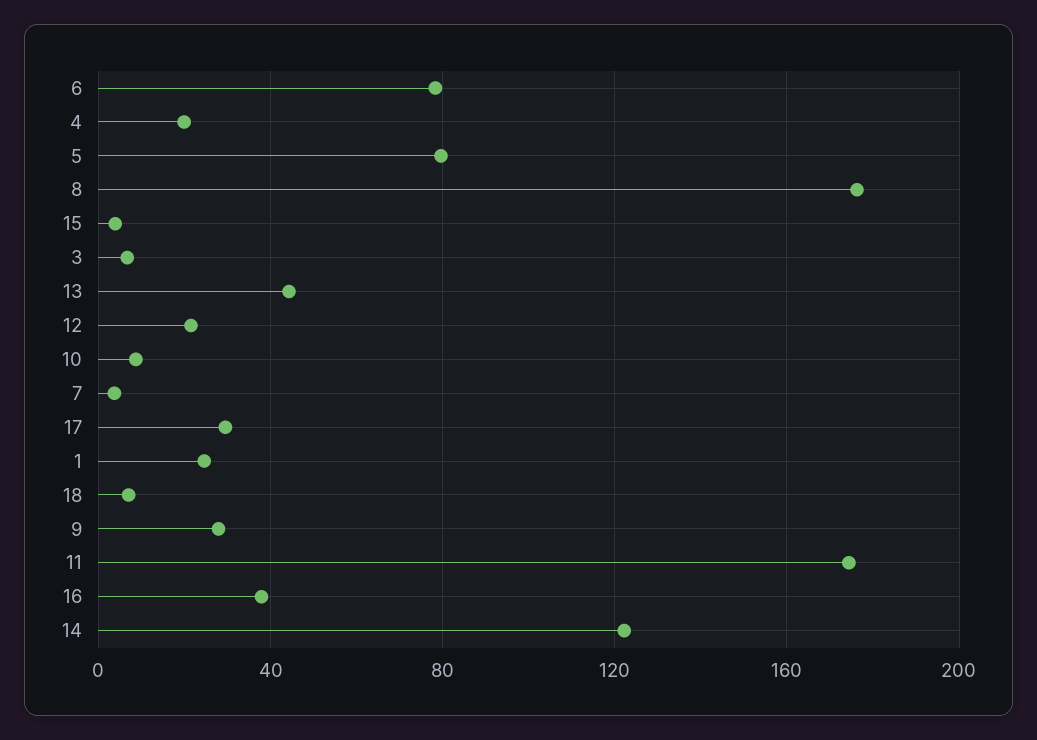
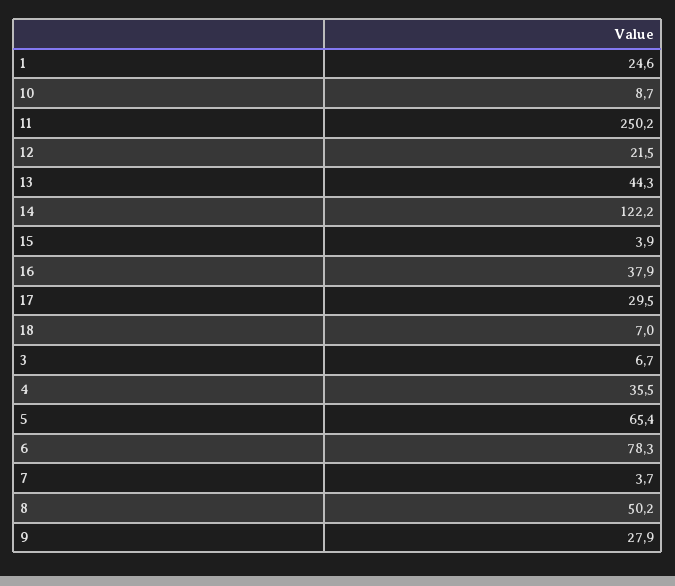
4: 20 -> 35.5
5: 80 -> 65.4
8: 175 -> 50.2
11: 175 -> 250.2

